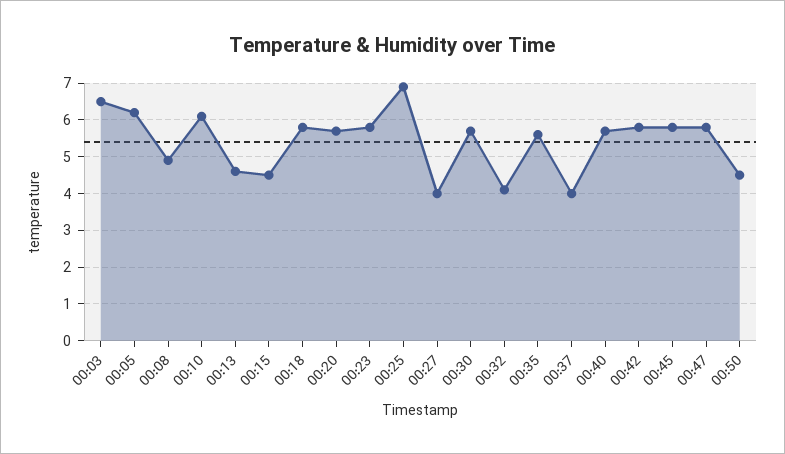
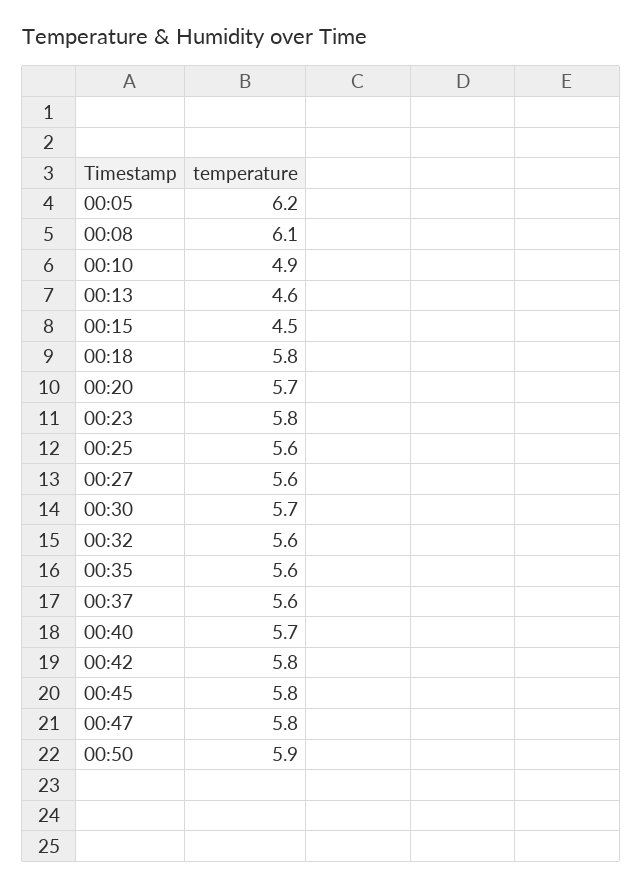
00:03: 6.5 -> none
00:08: 5 -> 6.1
00:10: 6 -> 4.9
00:25: 7 -> 5.6
00:27: 4 -> 5.6
00:32: 4 -> 5.6
00:37: 4 -> 5.6
00:50: 4.5 -> 5.9

